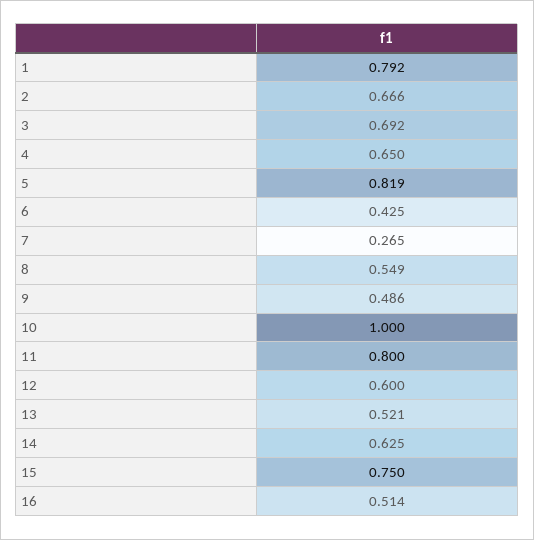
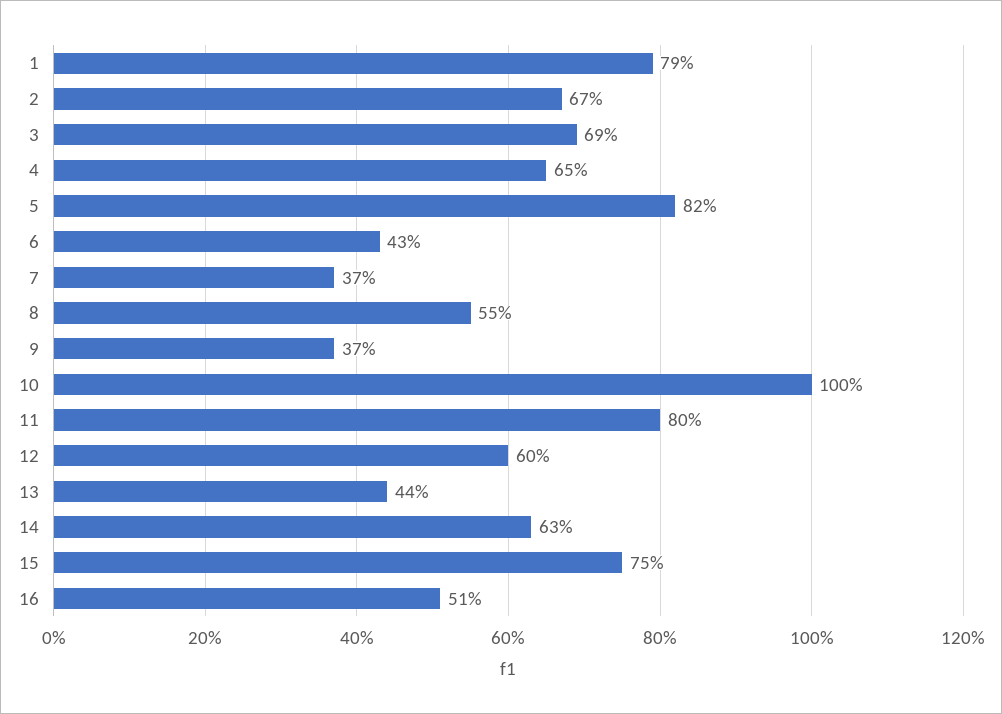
7: 0.265 -> 0.37
9: 0.486 -> 0.37
13: 0.521 -> 0.44

